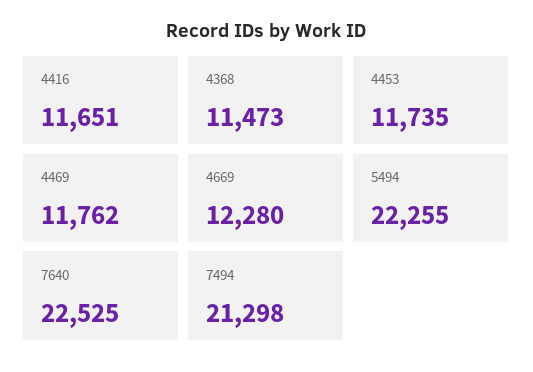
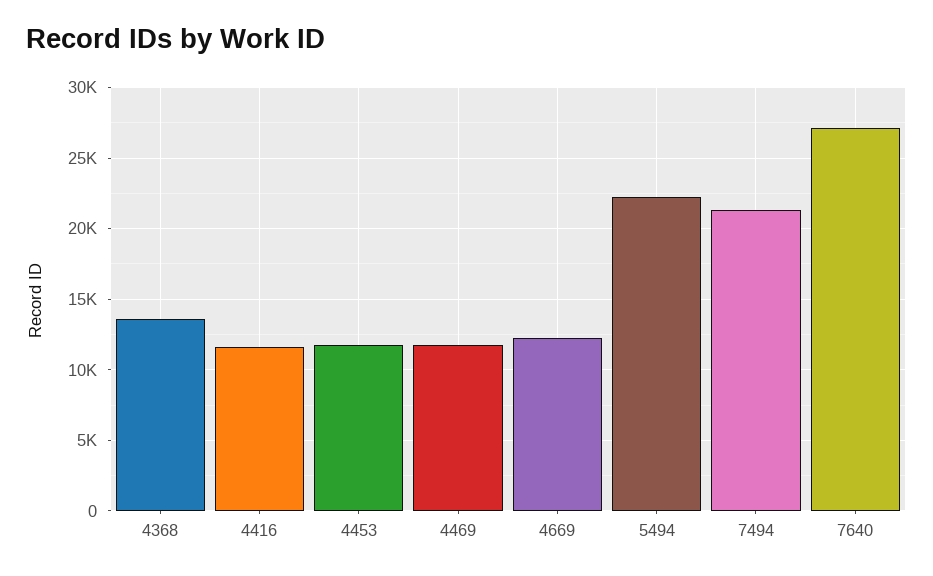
4368: 11473 -> 13500
7640: 22525 -> 27000

